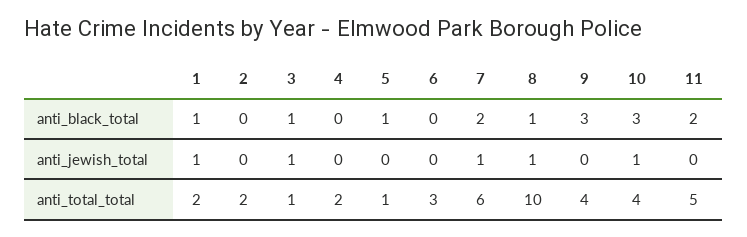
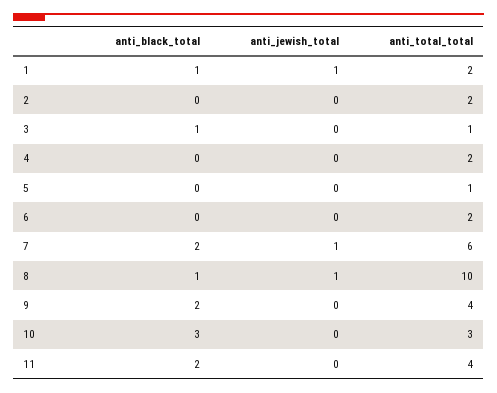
5, anti_black_total: 1 -> 0
9, anti_black_total: 3 -> 2
3, anti_jewish_total: 1 -> 0
10, anti_jewish_total: 1 -> 0
6, anti_total_total: 3 -> 2
10, anti_total_total: 4 -> 3
11, anti_total_total: 5 -> 4

